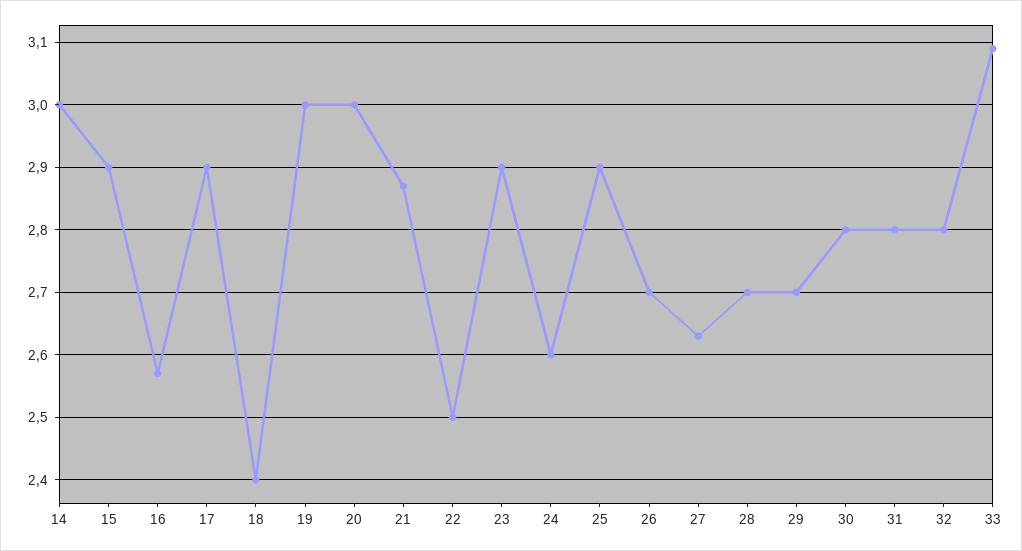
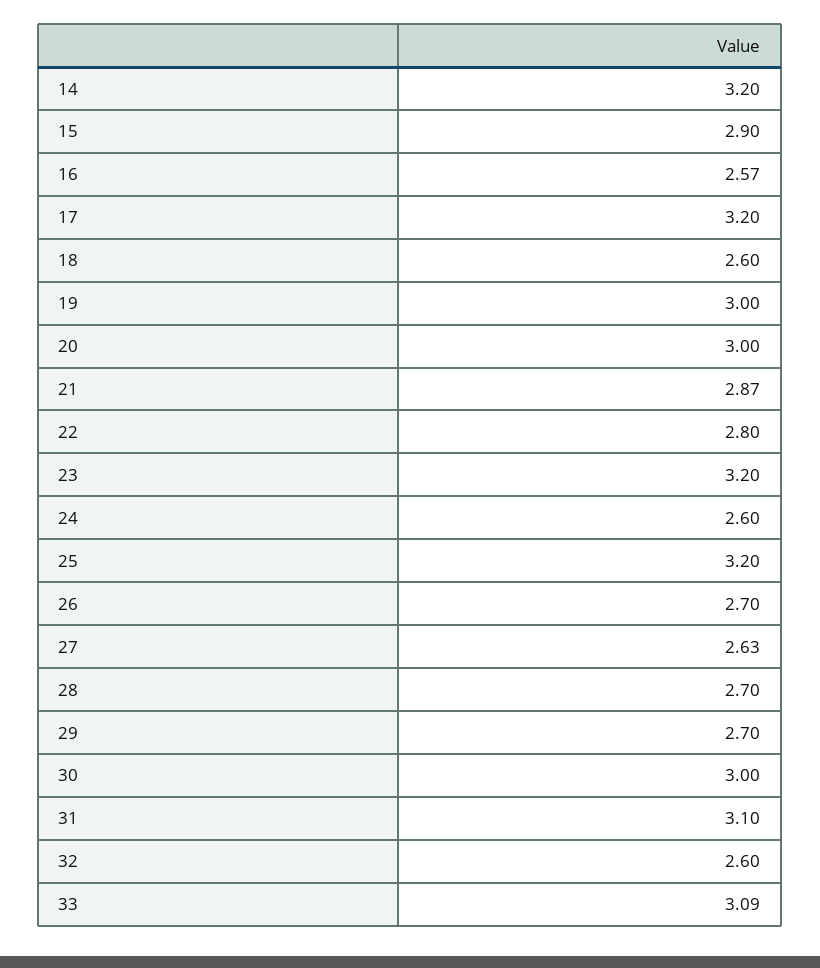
14: 3 -> 3.2
17: 2.9 -> 3.2
18: 2.4 -> 2.6
22: 2.5 -> 2.8
23: 2.9 -> 3.2
25: 2.9 -> 3.2
30: 2.8 -> 3
31: 2.8 -> 3.1
32: 2.8 -> 2.6

